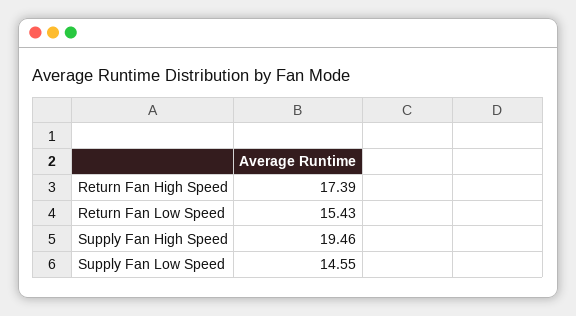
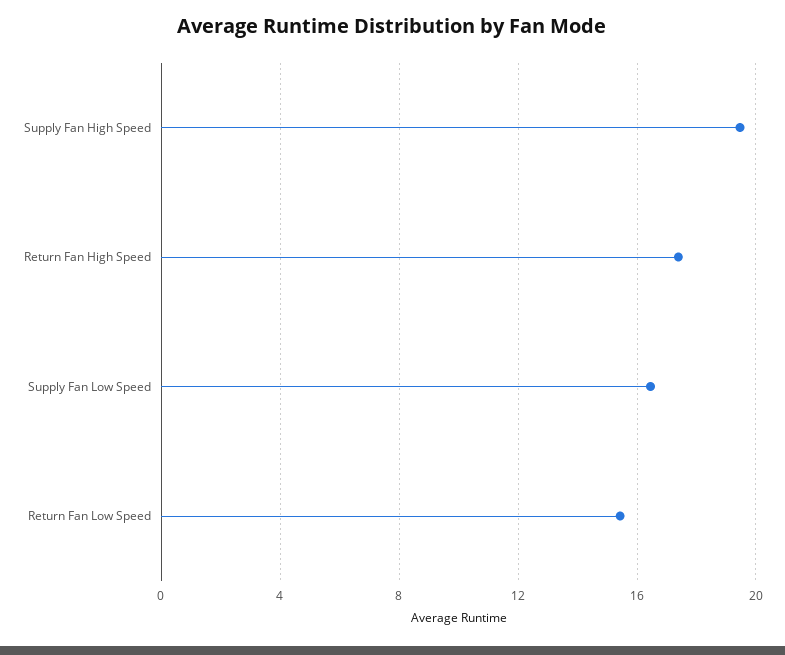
Supply Fan Low Speed: 14.55 -> 16.5

